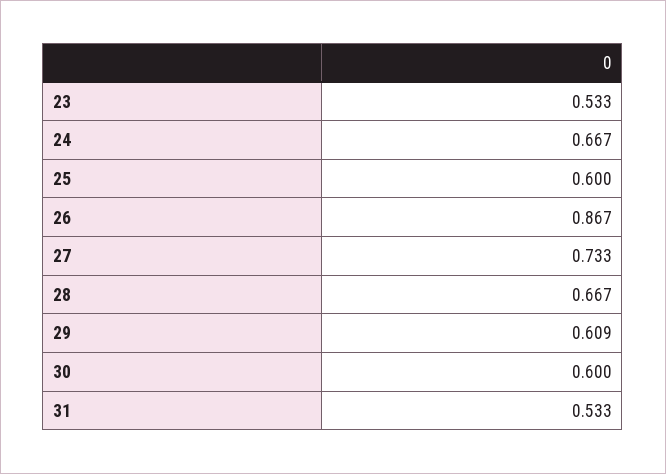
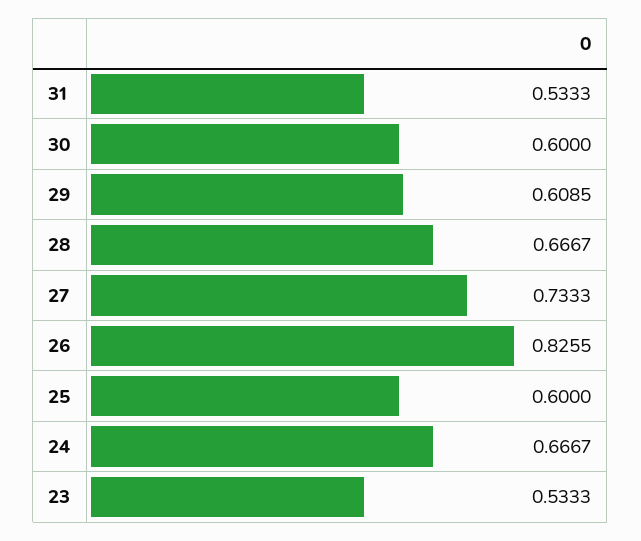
26: 0.867 -> 0.8255

